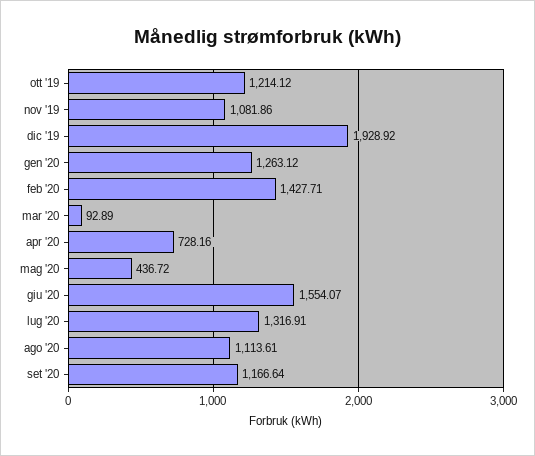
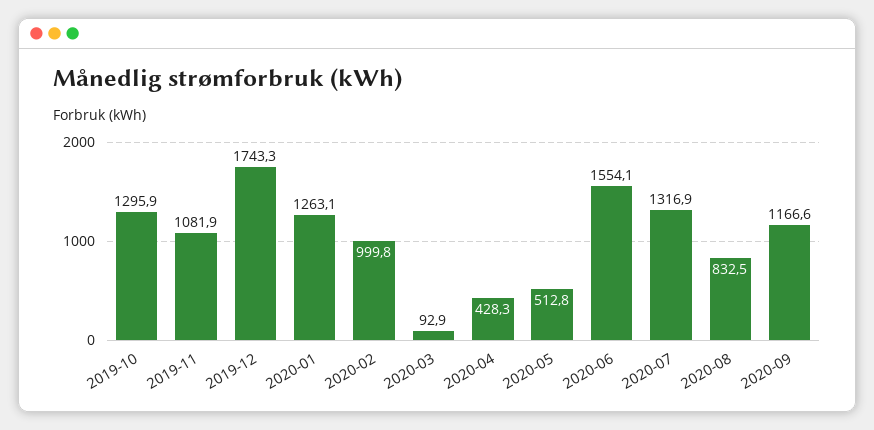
ott '19: 1214.12 -> 1295.9
dic '19: 1928.92 -> 1743.3
feb '20: 1427.71 -> 999.8
apr '20: 728.16 -> 428.3
mag '20: 436.72 -> 512.8
ago '20: 1113.61 -> 832.5

